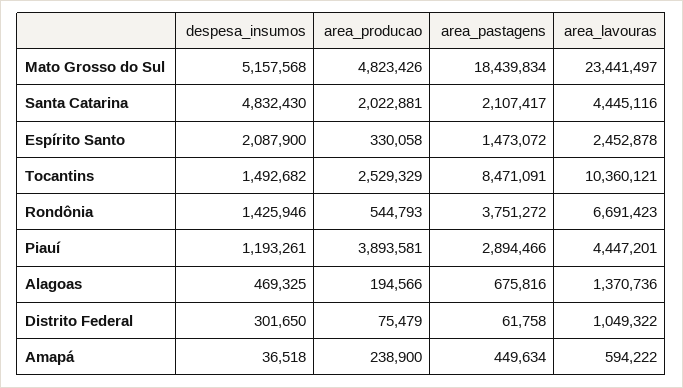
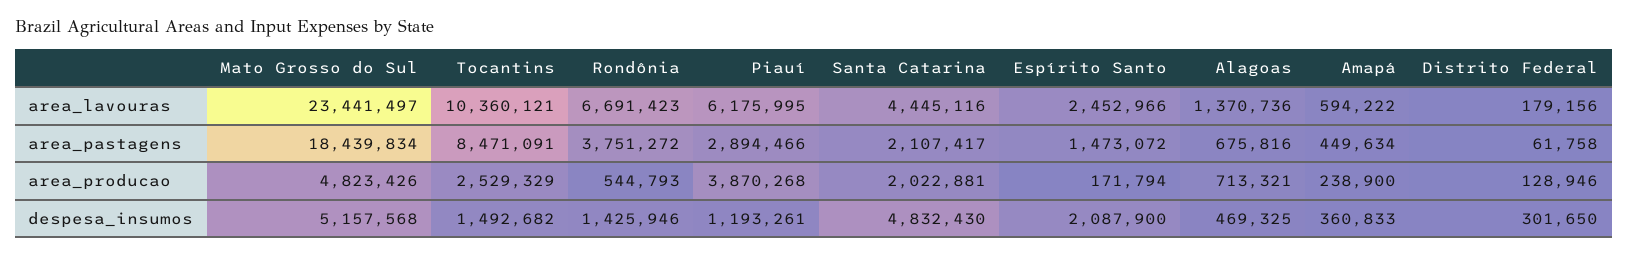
area_producao, Espírito Santo: 330058 -> 171794
area_lavouras, Espírito Santo: 2452878 -> 2452966
area_producao, Piauí: 3893581 -> 3870268
area_lavouras, Piauí: 4447201 -> 6175995
area_producao, Alagoas: 194566 -> 713321
area_producao, Distrito Federal: 75479 -> 128946
area_lavouras, Distrito Federal: 1049322 -> 179156
despesa_insumos, Amapá: 36518 -> 360833

